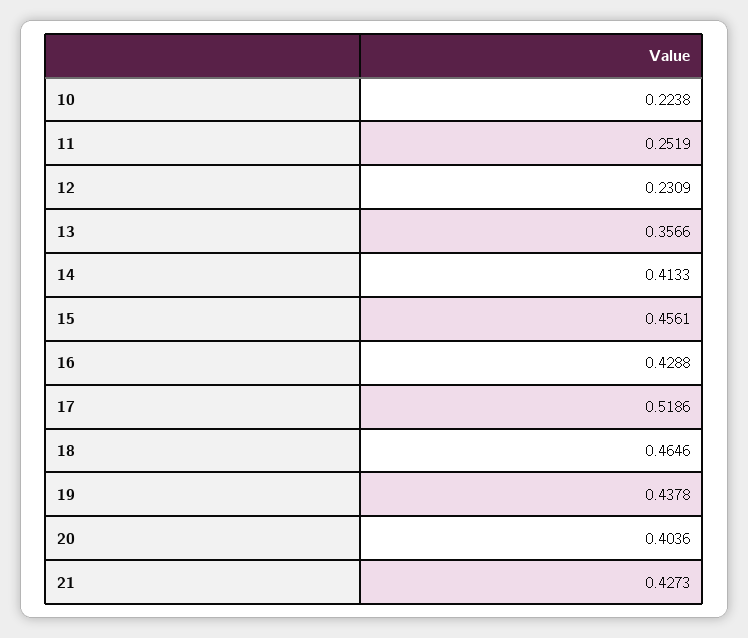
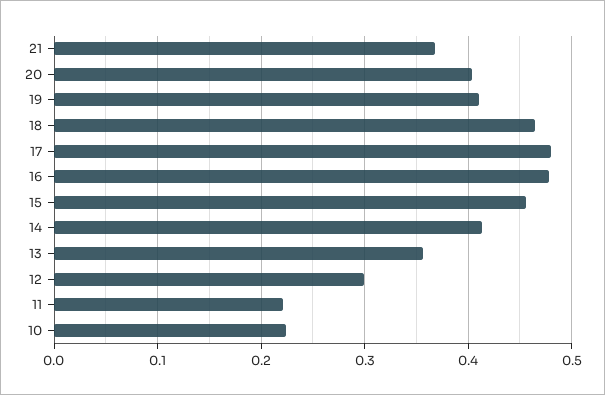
11: 0.2519 -> 0.22
12: 0.2309 -> 0.3
16: 0.4288 -> 0.48
17: 0.5186 -> 0.48
19: 0.4378 -> 0.41
21: 0.4273 -> 0.37

